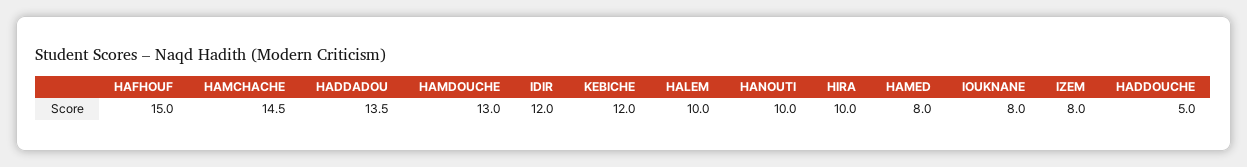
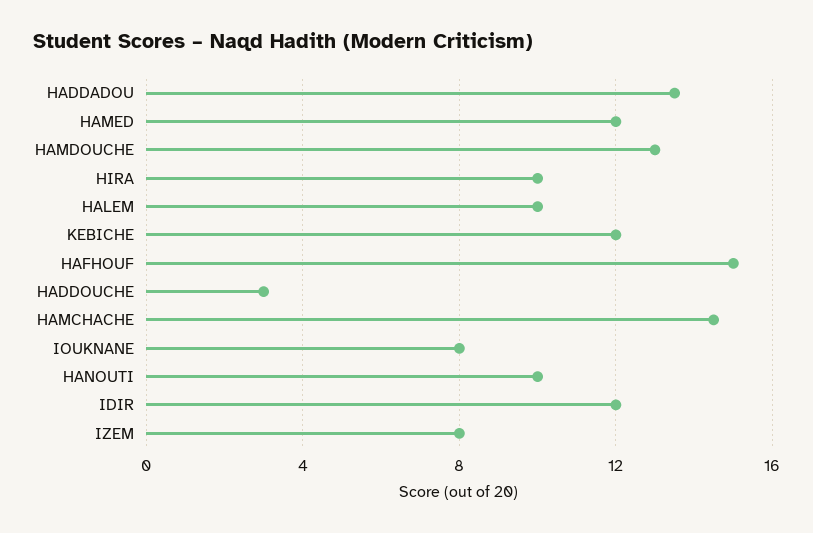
HAMED: 8 -> 12
HADDOUCHE: 5 -> 3

